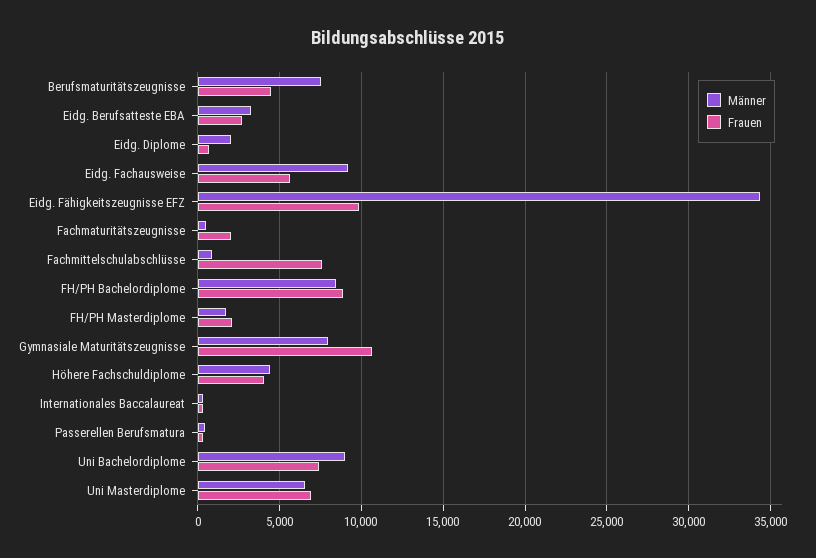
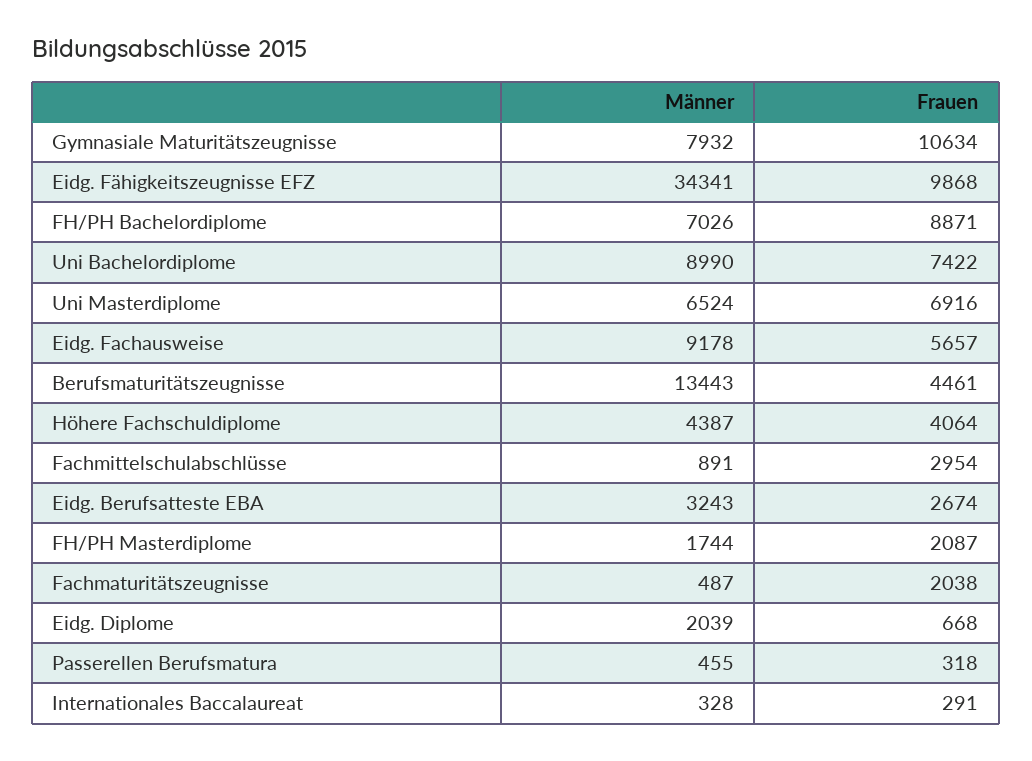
Männer, Berufsmaturitätszeugnisse: 7500 -> 13443
Frauen, Fachmittelschulabschlüsse: 7500 -> 2954
Männer, FH/PH Bachelordiplome: 8500 -> 7026

